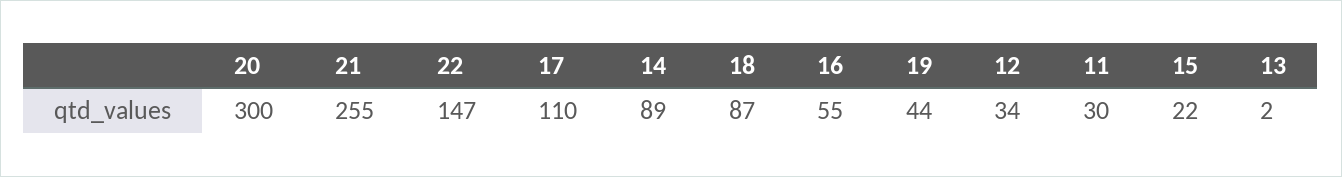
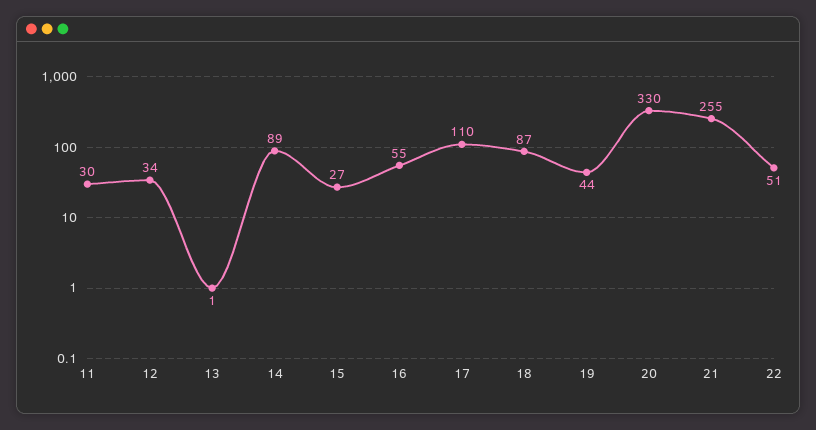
20: 300 -> 330
22: 147 -> 51
15: 22 -> 27
13: 2 -> 1

